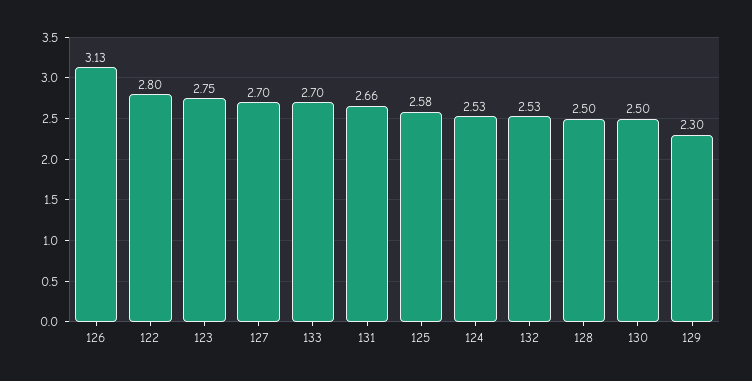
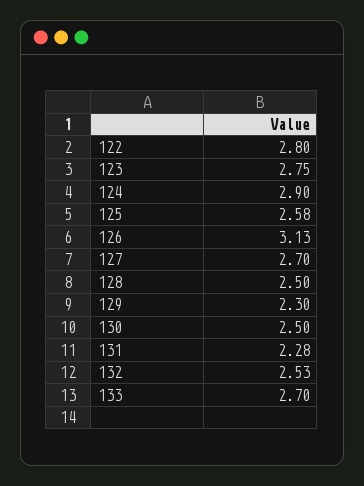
131: 2.66 -> 2.28
124: 2.53 -> 2.9

